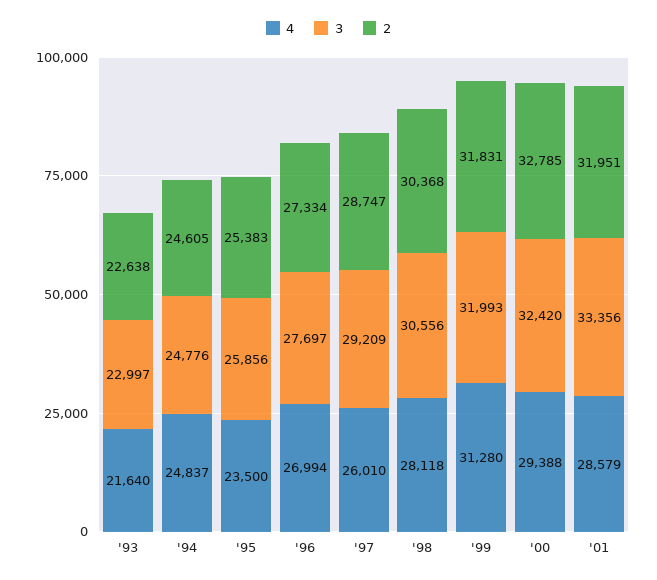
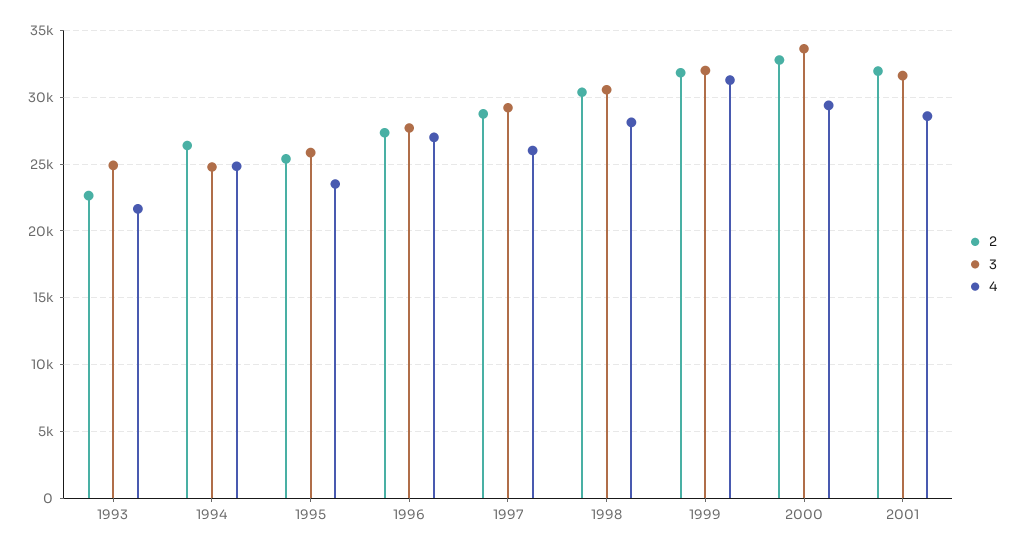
3, '93: 22997 -> 25000
2, '94: 24605 -> 26500
3, '00: 32420 -> 33500
3, '01: 33356 -> 31500

